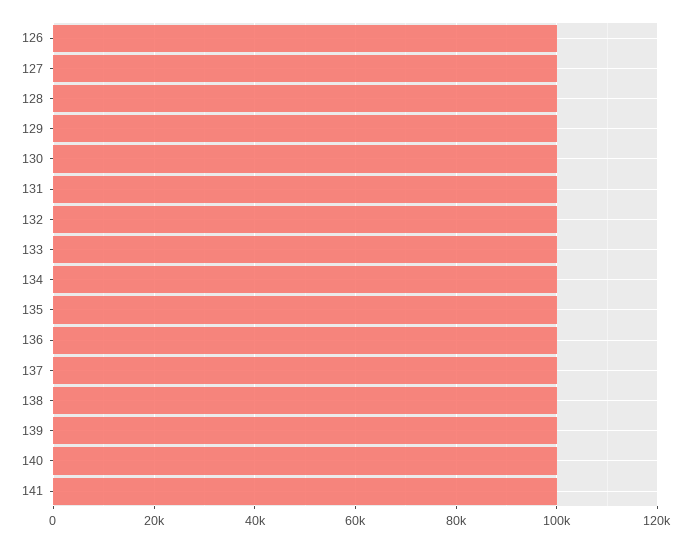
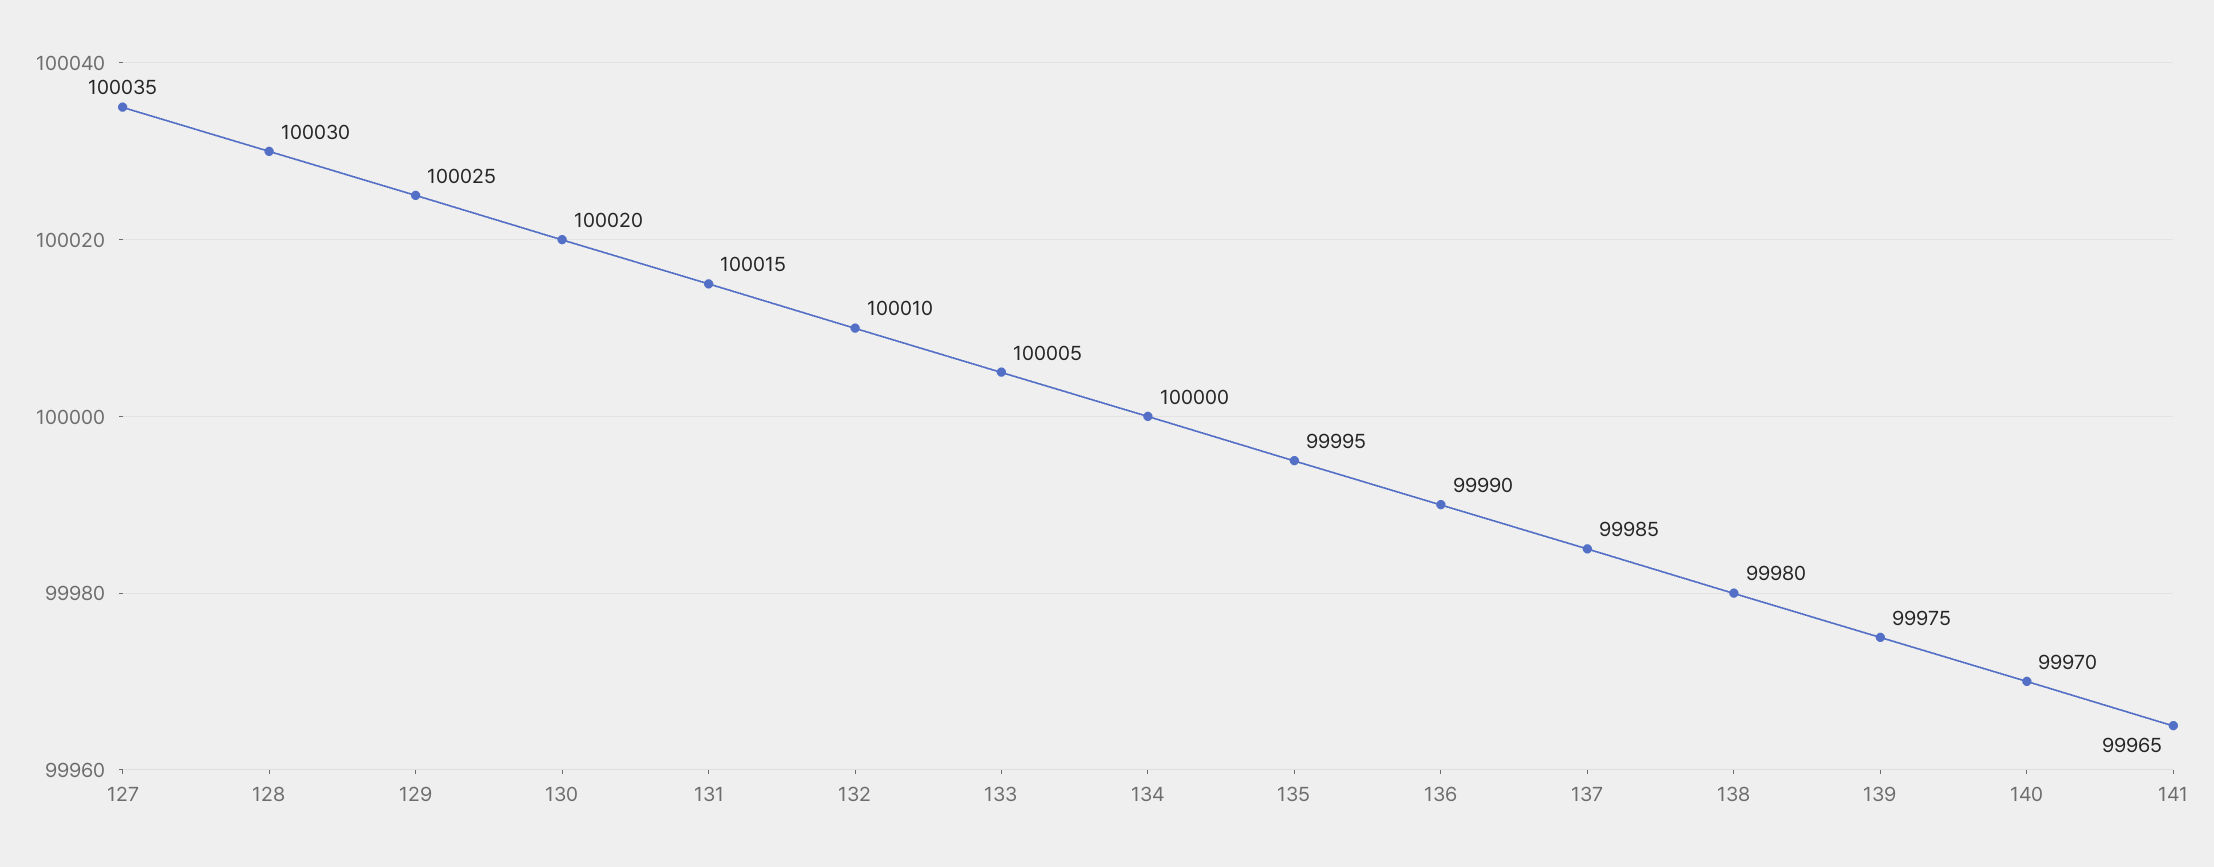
126: 100000 -> none

